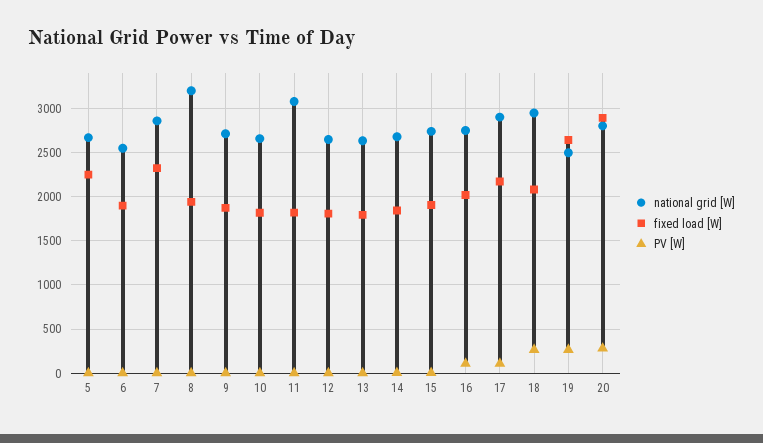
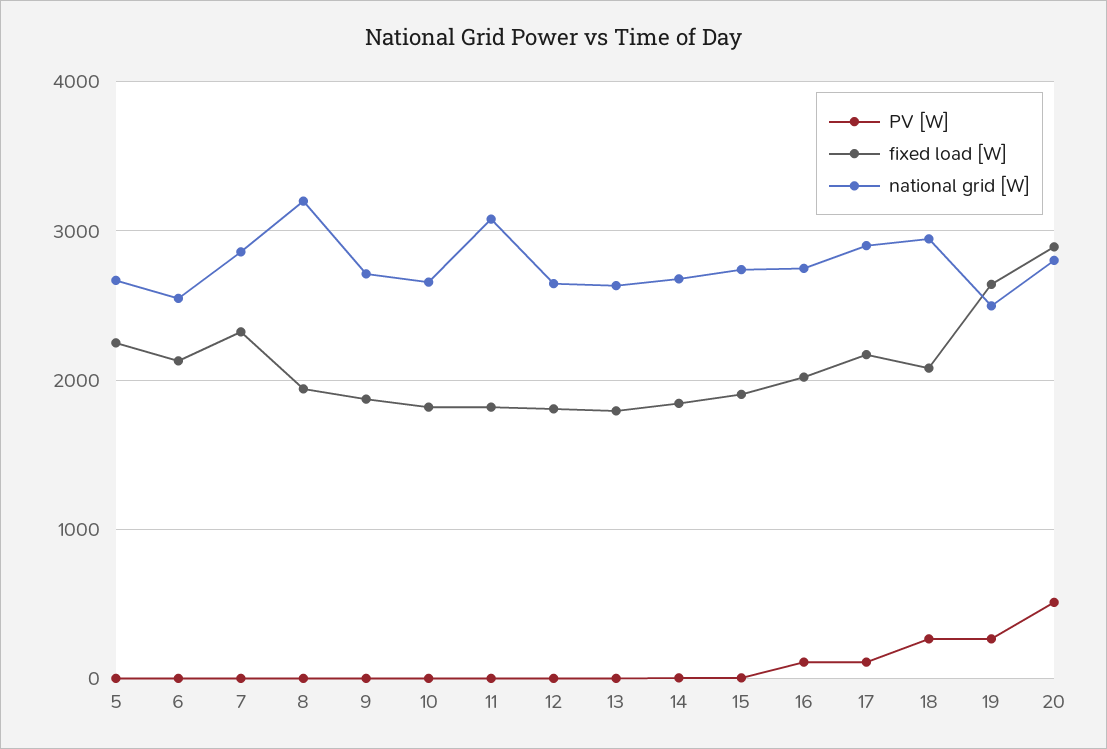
fixed load [W], 6: 1900 -> 2100
PV [W], 20: 300 -> 500

